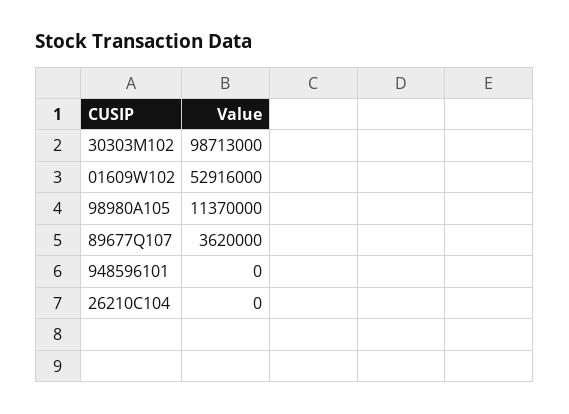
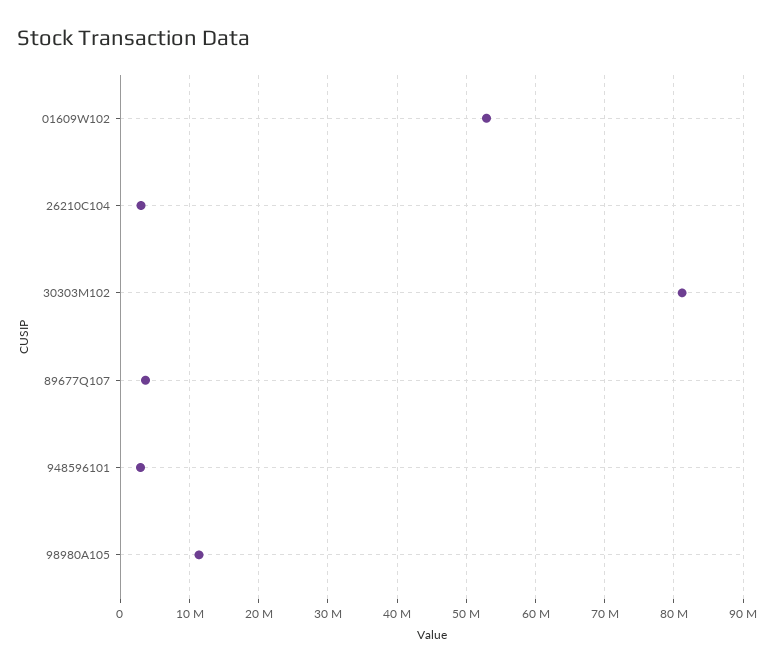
30303M102: 98713000 -> 81000000
948596101: 0 -> 3000000
26210C104: 0 -> 3000000

